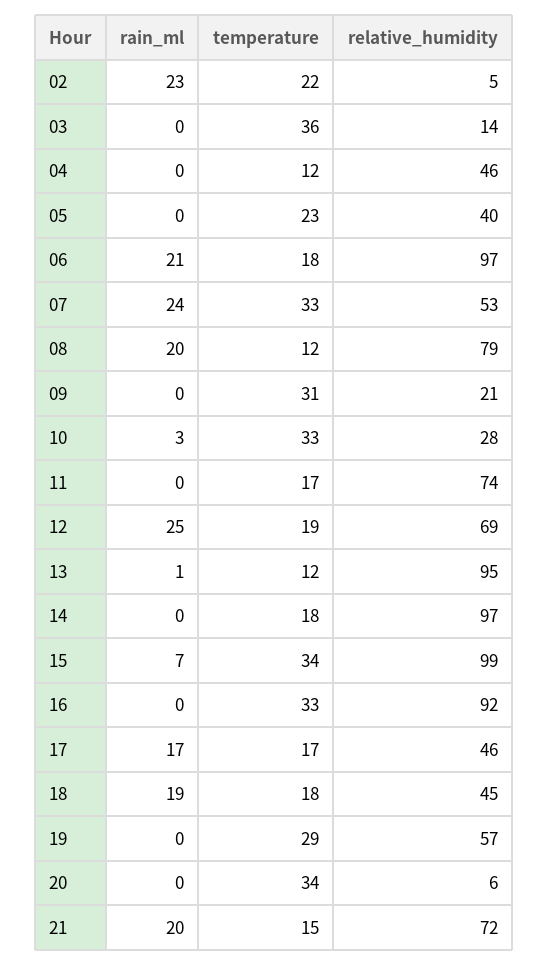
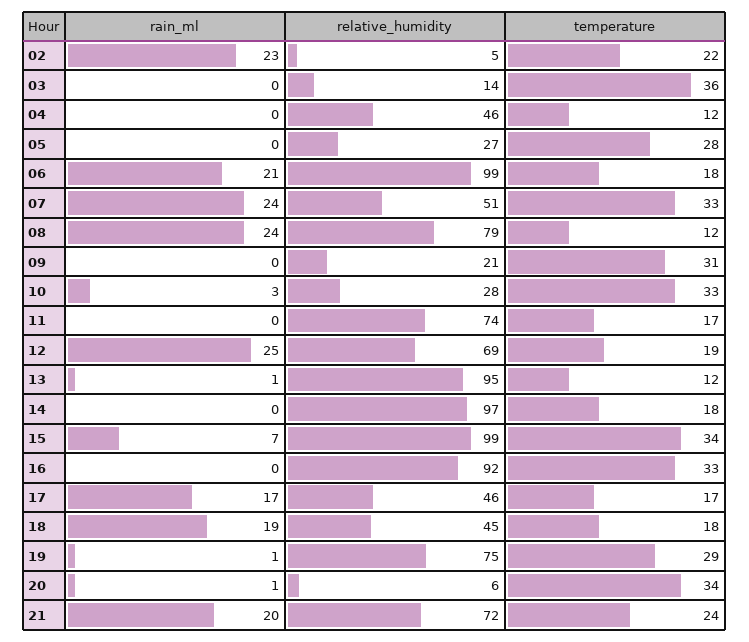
temperature, 05: 23 -> 28
relative_humidity, 05: 40 -> 27
relative_humidity, 06: 97 -> 99
relative_humidity, 07: 53 -> 51
rain_ml, 08: 20 -> 24
rain_ml, 19: 0 -> 1
relative_humidity, 19: 57 -> 75
rain_ml, 20: 0 -> 1
temperature, 21: 15 -> 24

